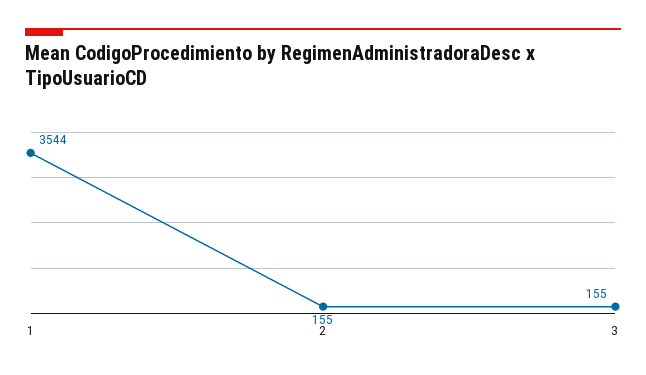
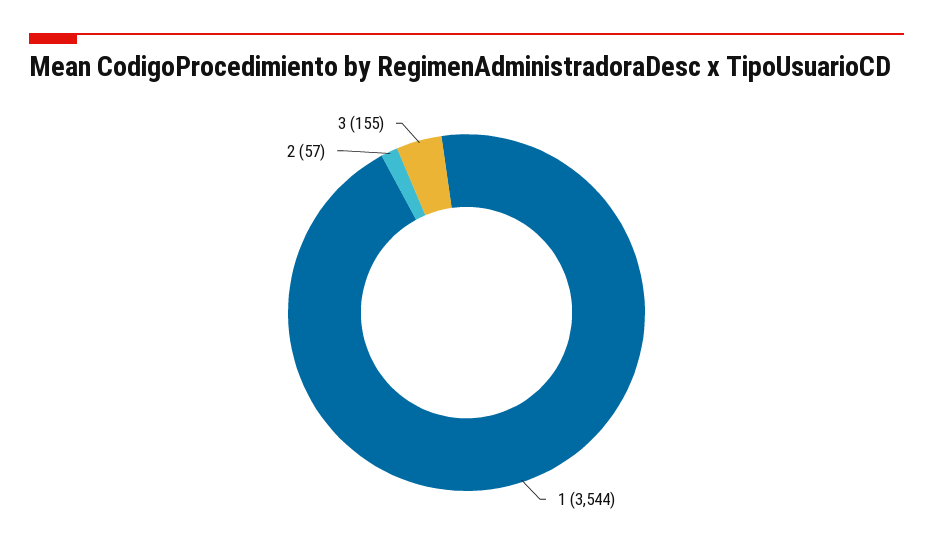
2: 155 -> 57

